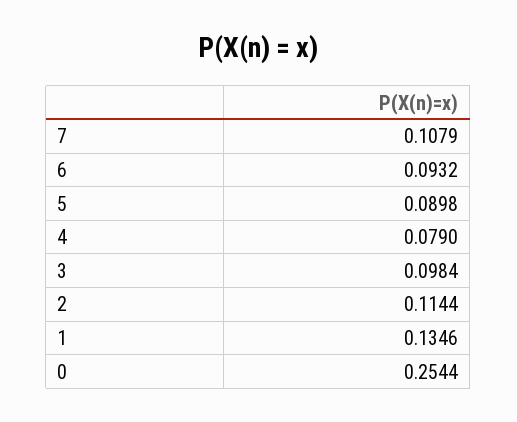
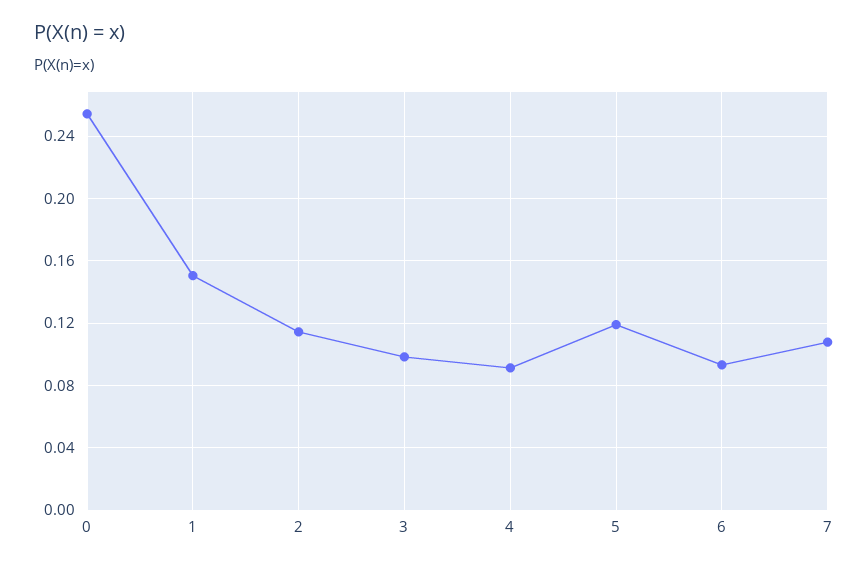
5: 0.0898 -> 0.12
4: 0.079 -> 0.09
1: 0.1346 -> 0.15

